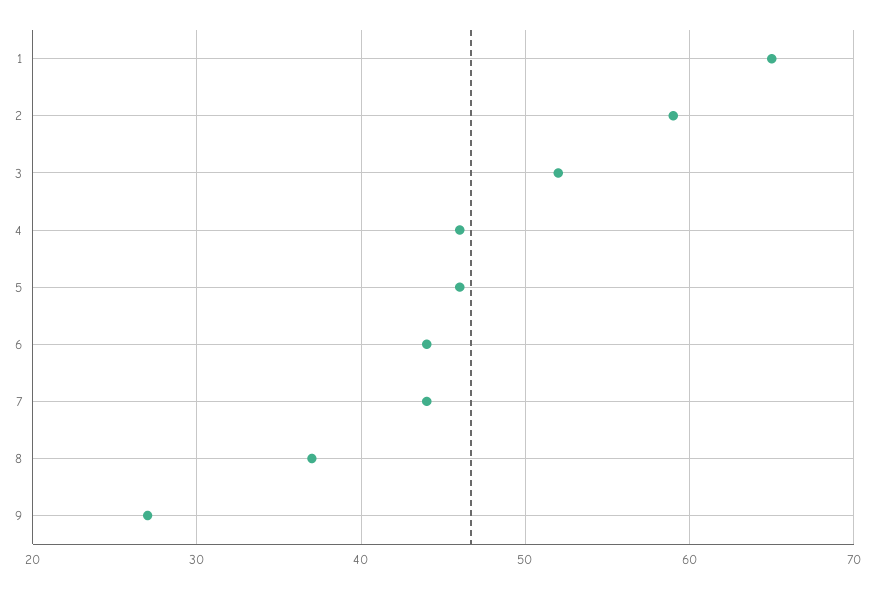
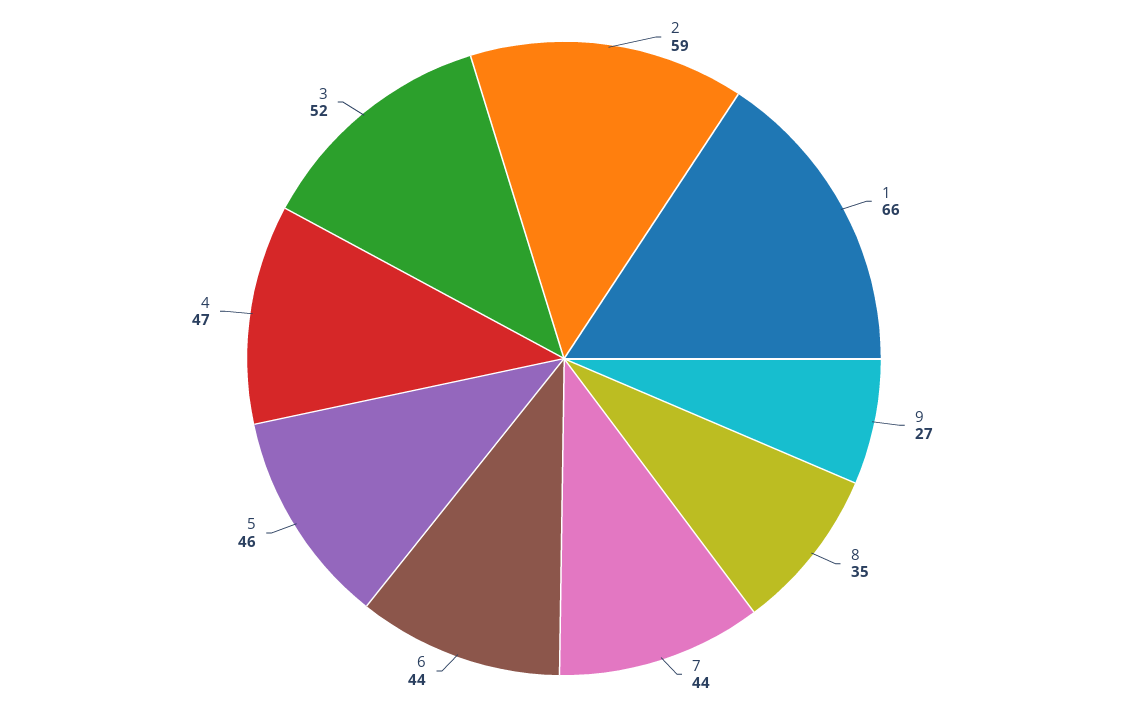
1: 65 -> 66
4: 46 -> 47
8: 37 -> 35

